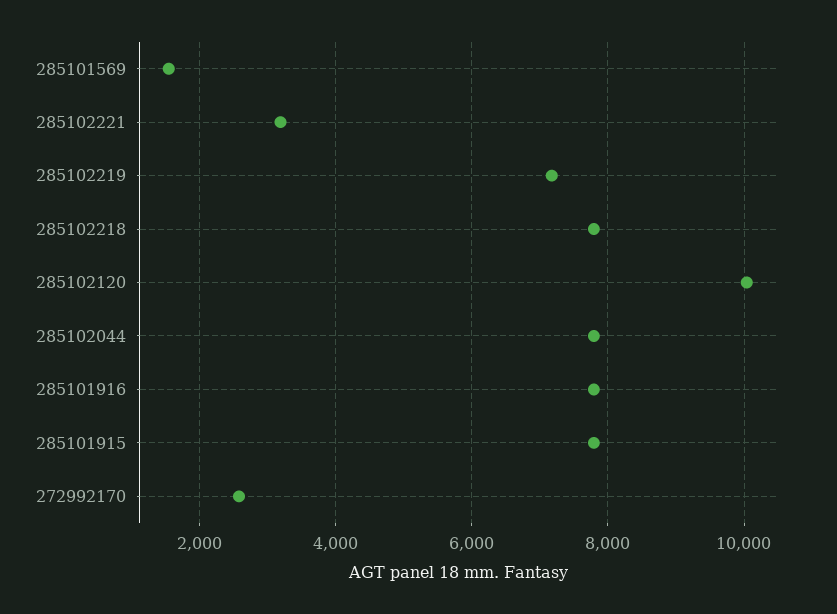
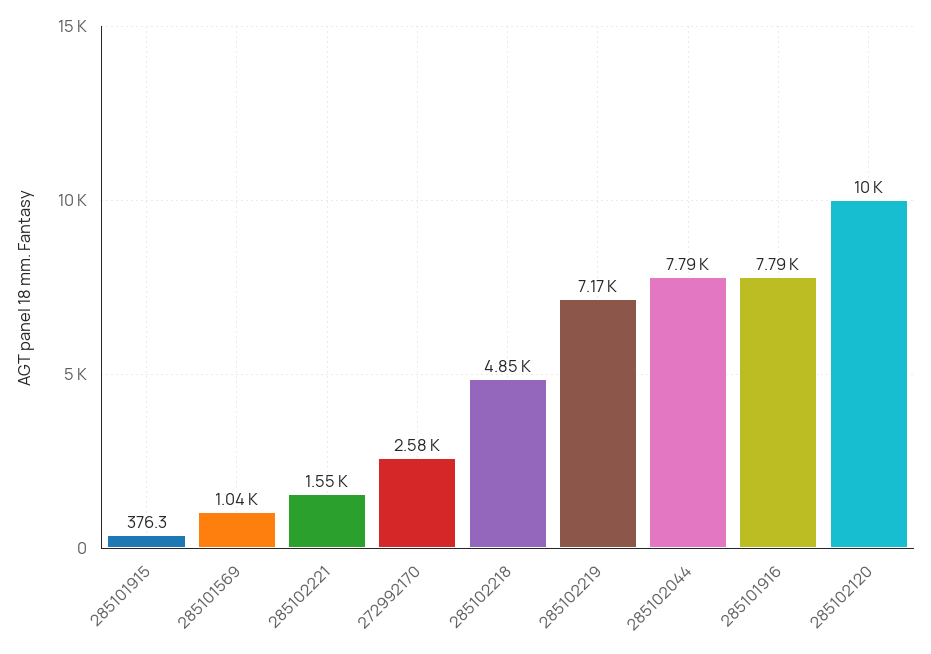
285101569: 1600 -> 1040
285102221: 3200 -> 1550
285102218: 7800 -> 4850
285101915: 7800 -> 376.3

